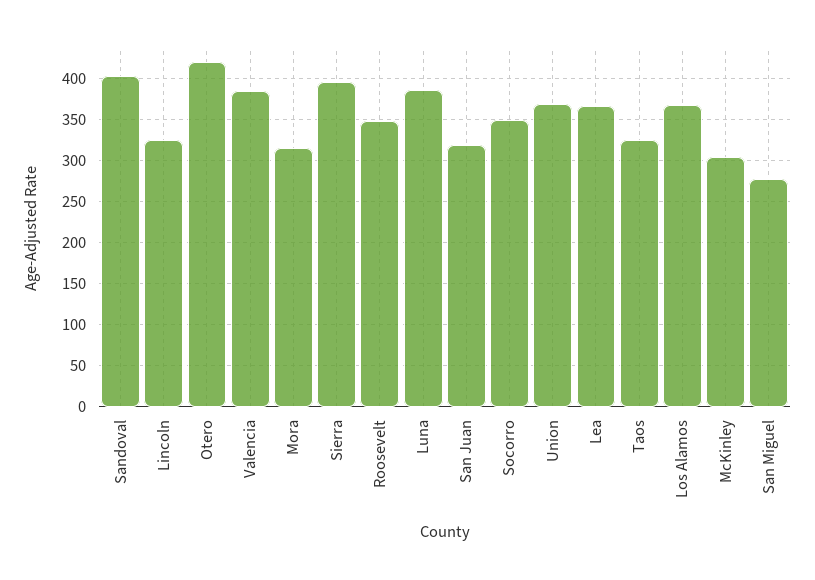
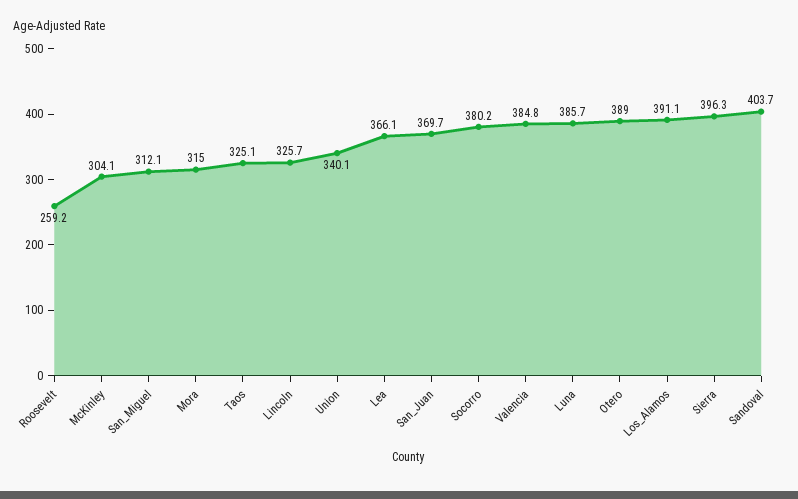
Otero: 420 -> 389
Roosevelt: 350 -> 259.2
San Juan: 320 -> 369.7
Socorro: 350 -> 380.2
Union: 370 -> 340.1
Los Alamos: 370 -> 391.1
San Miguel: 280 -> 312.1

